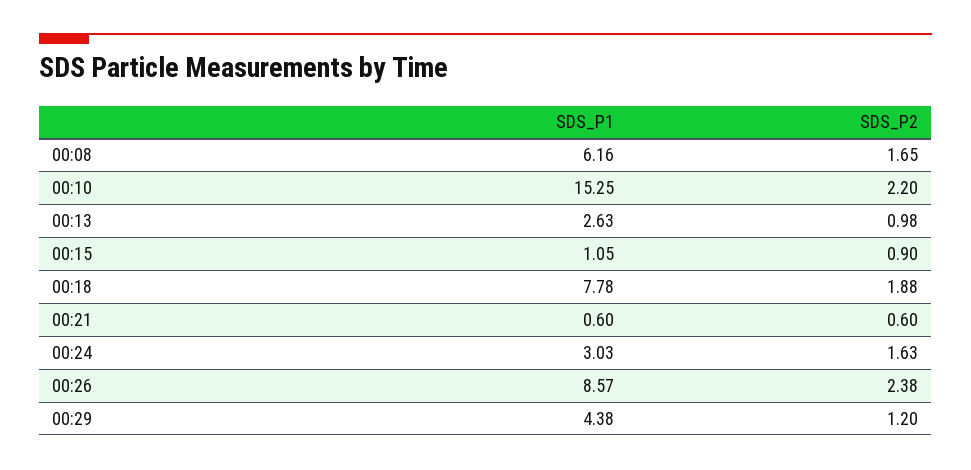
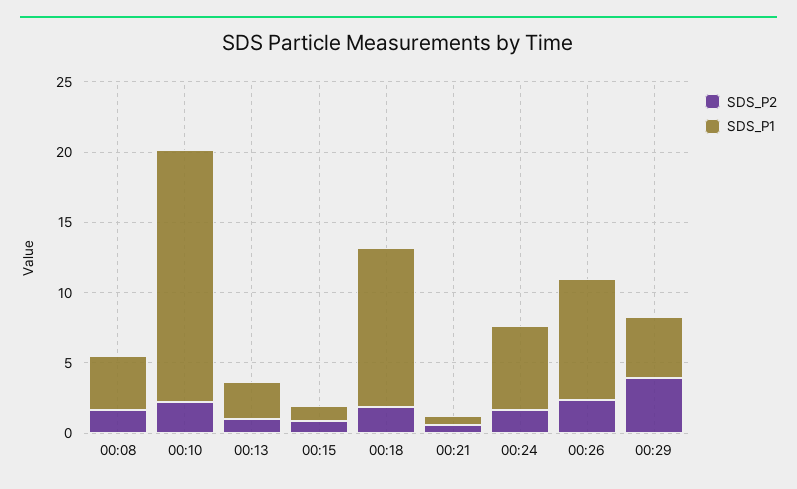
SDS_P1, 00:08: 6.16 -> 4
SDS_P1, 00:10: 15.25 -> 18
SDS_P1, 00:18: 7.78 -> 11
SDS_P1, 00:24: 3.03 -> 6
SDS_P2, 00:29: 1.2 -> 4

